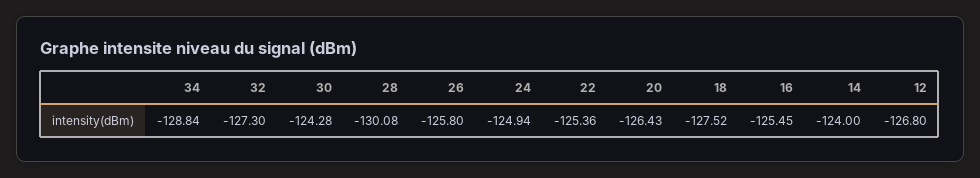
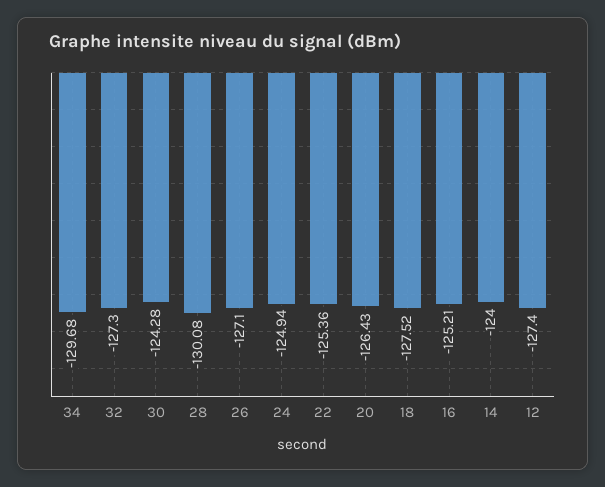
34: -128.84 -> -129.68
26: -125.8 -> -127.1
16: -125.45 -> -125.21
12: -126.8 -> -127.4

